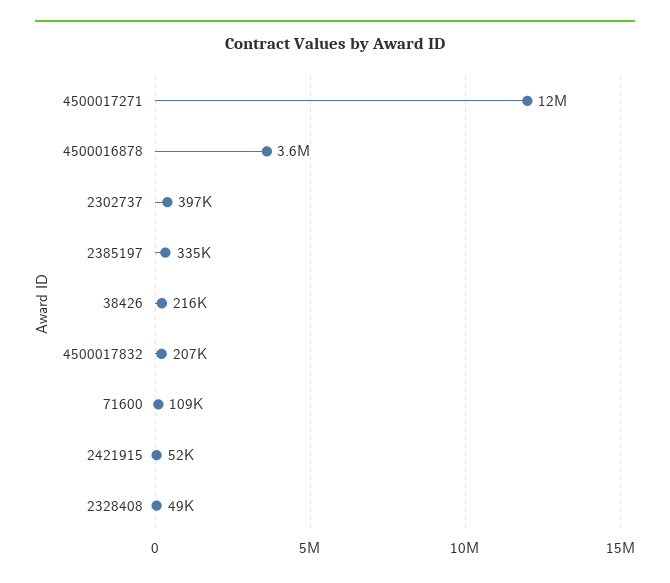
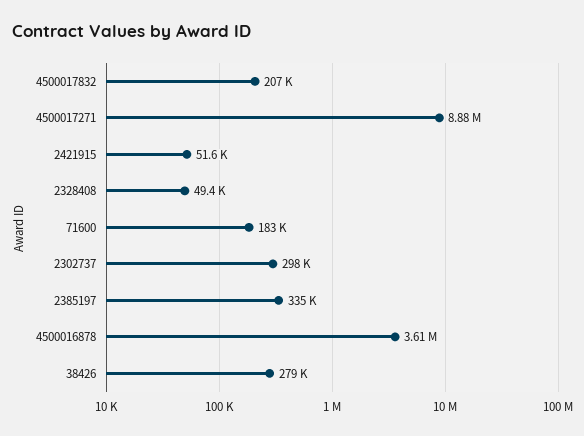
4500017271: 12000000 -> 8880000
2302737: 397000 -> 298000
38426: 216000 -> 279000
71600: 109000 -> 183000

